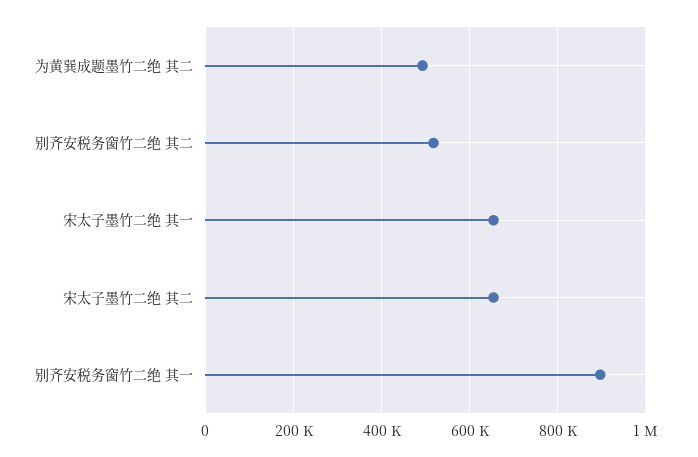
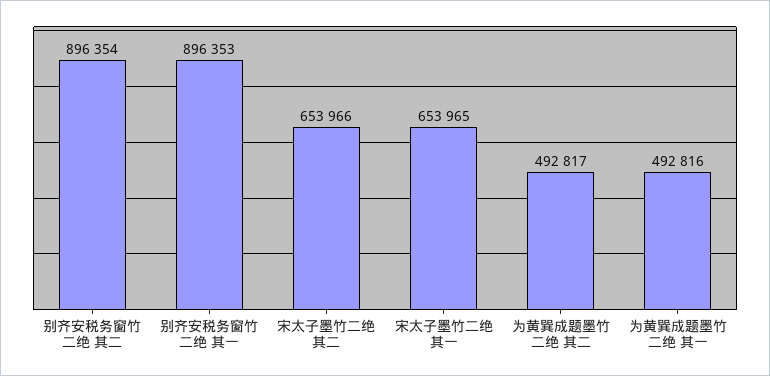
别齐安税务窗竹二绝 其二: 520000 -> 896354
为黄巽成题墨竹二绝 其一: none -> 492816

